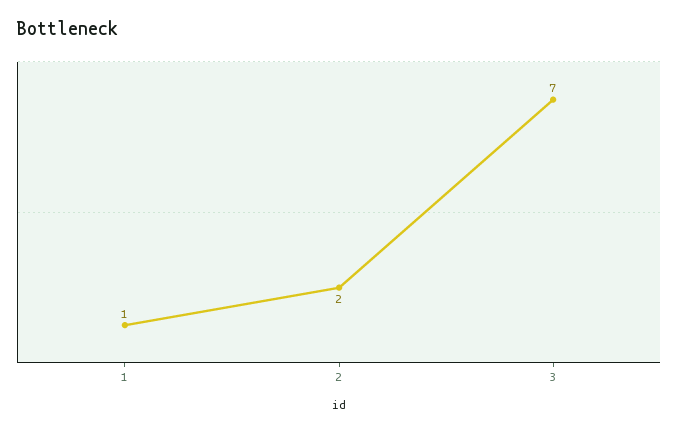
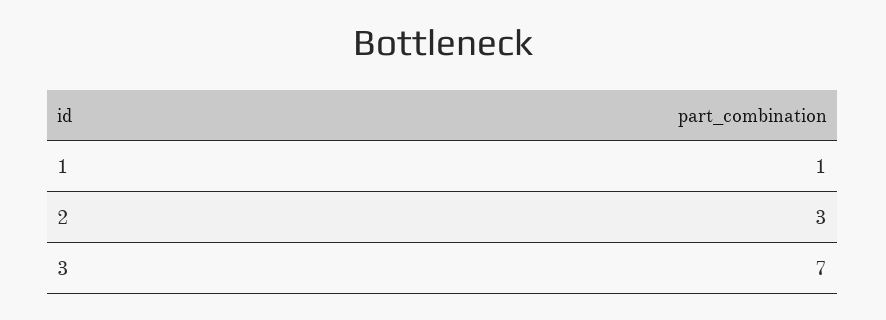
2: 2 -> 3

